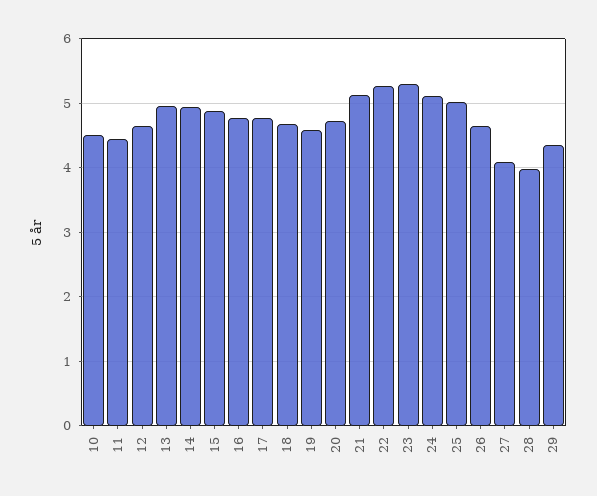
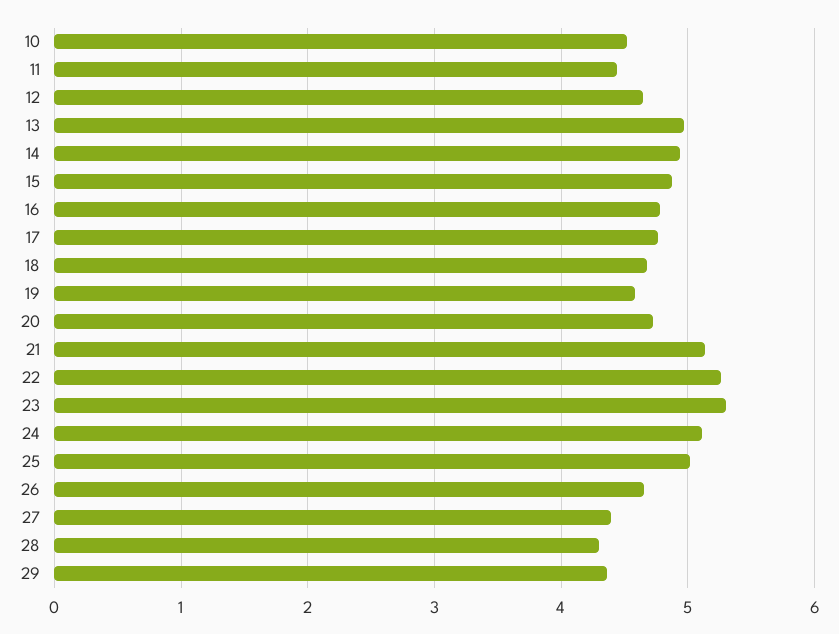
27: 4.1 -> 4.4
28: 4 -> 4.3

